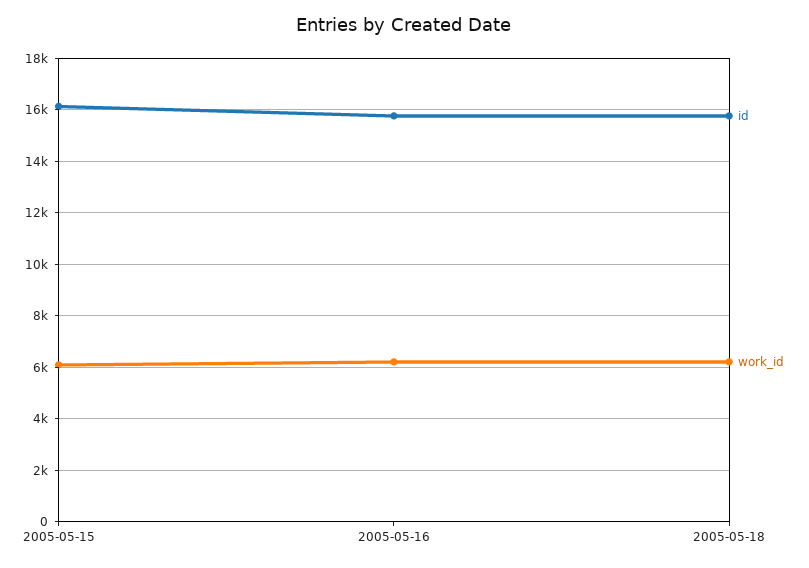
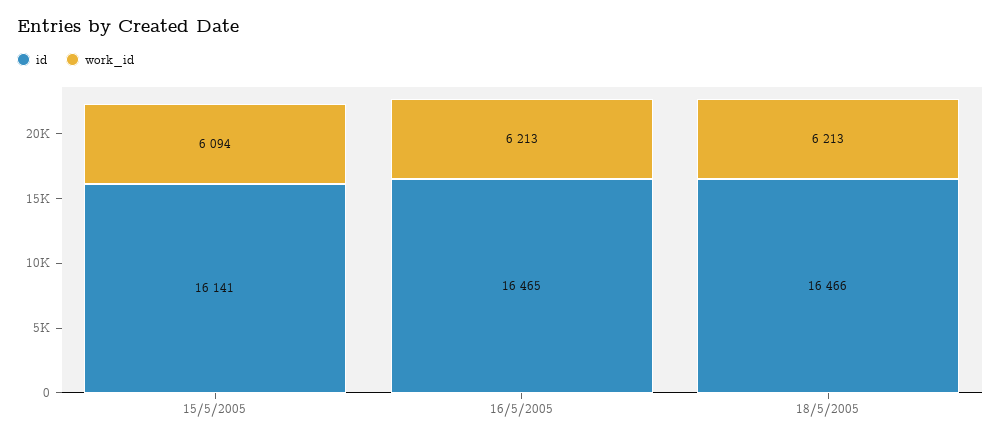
id, 2005-05-16: 15750 -> 16465
id, 2005-05-18: 15750 -> 16466

